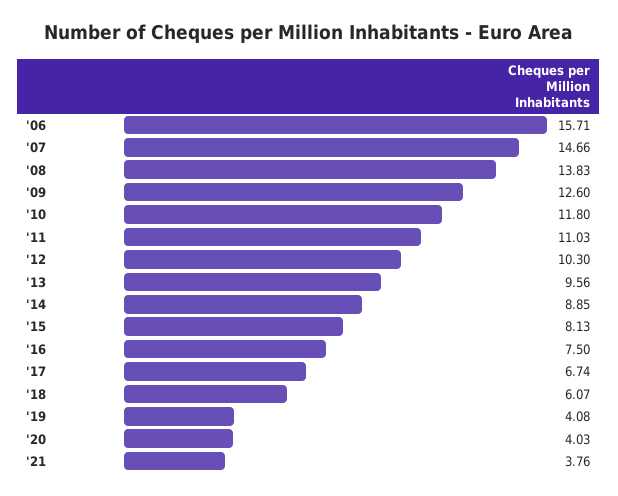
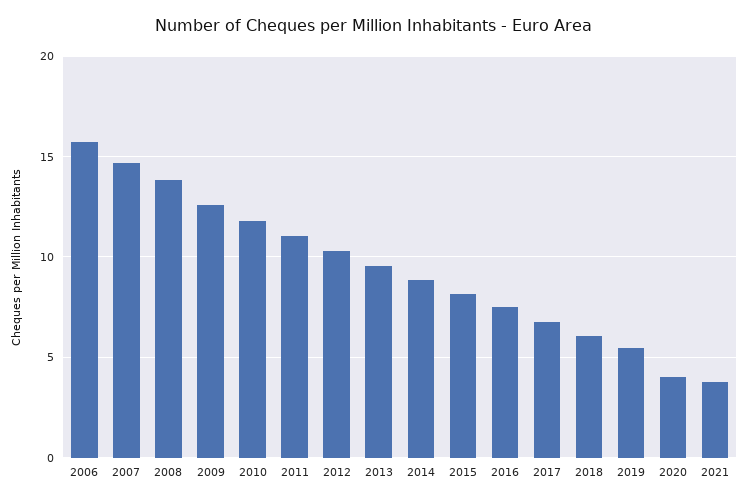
'19: 4.08 -> 5.5

